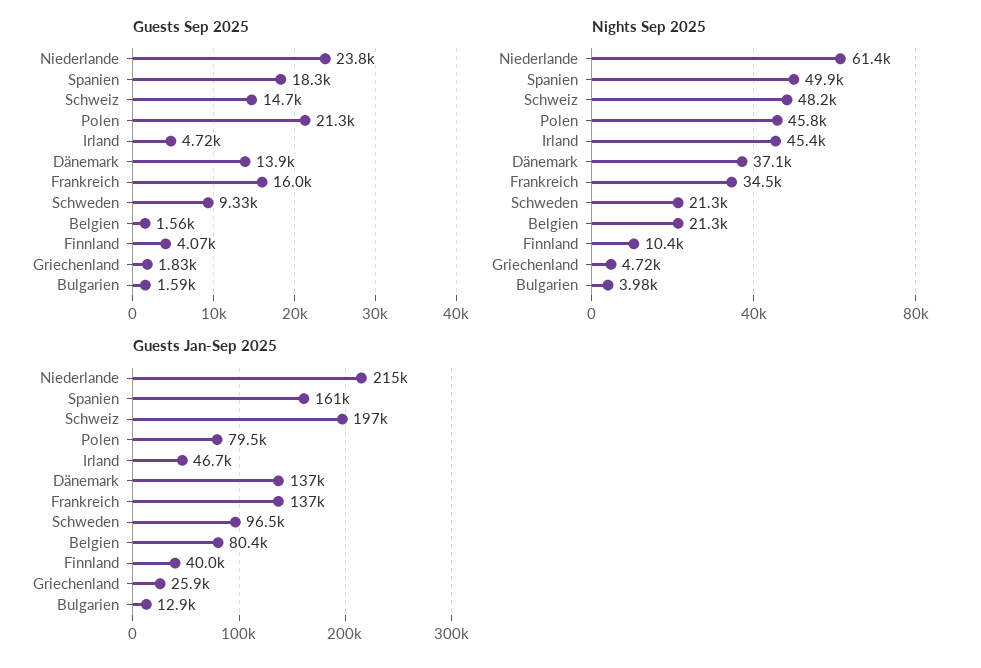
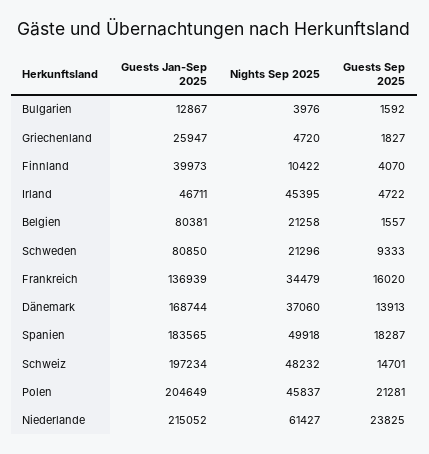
Guests Jan-Sep 2025, Spanien: 161000 -> 183565
Guests Jan-Sep 2025, Polen: 79500 -> 204649
Guests Jan-Sep 2025, Dänemark: 137000 -> 168744
Guests Jan-Sep 2025, Schweden: 96500 -> 80850

